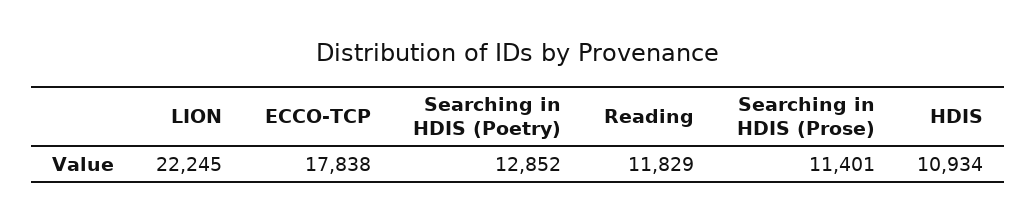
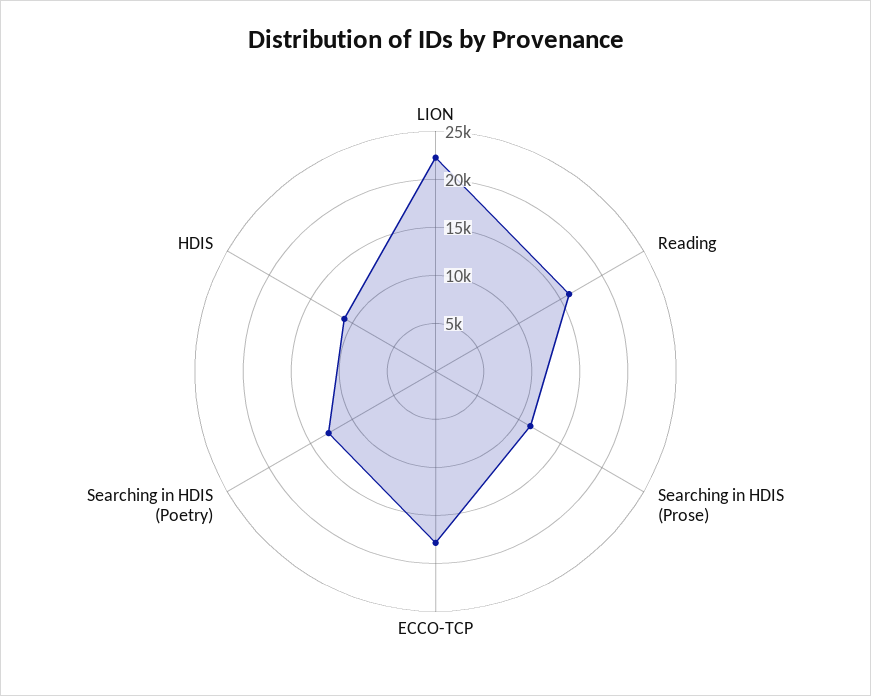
Reading: 11829 -> 16000

